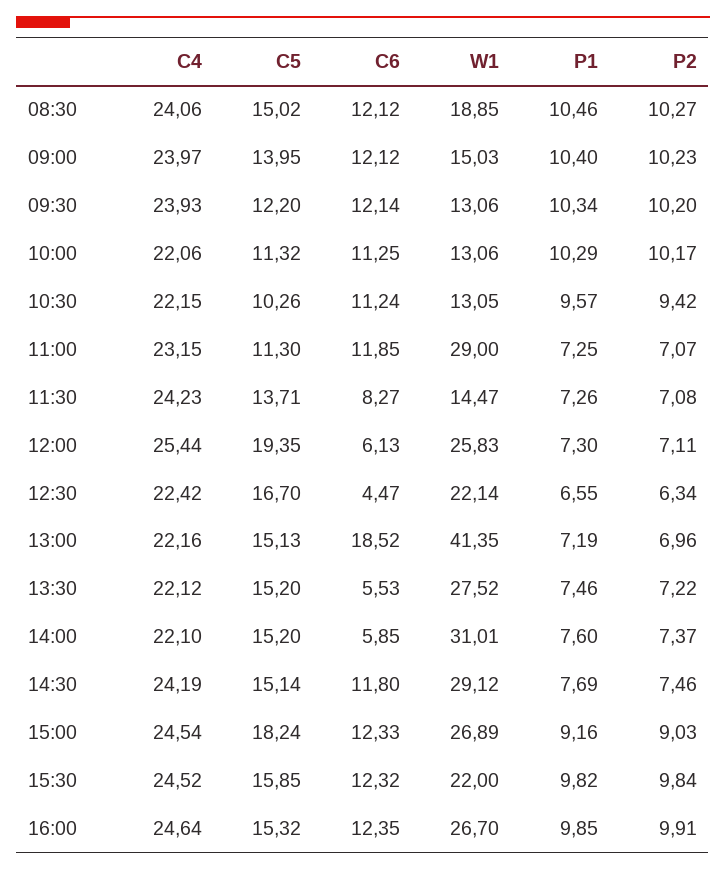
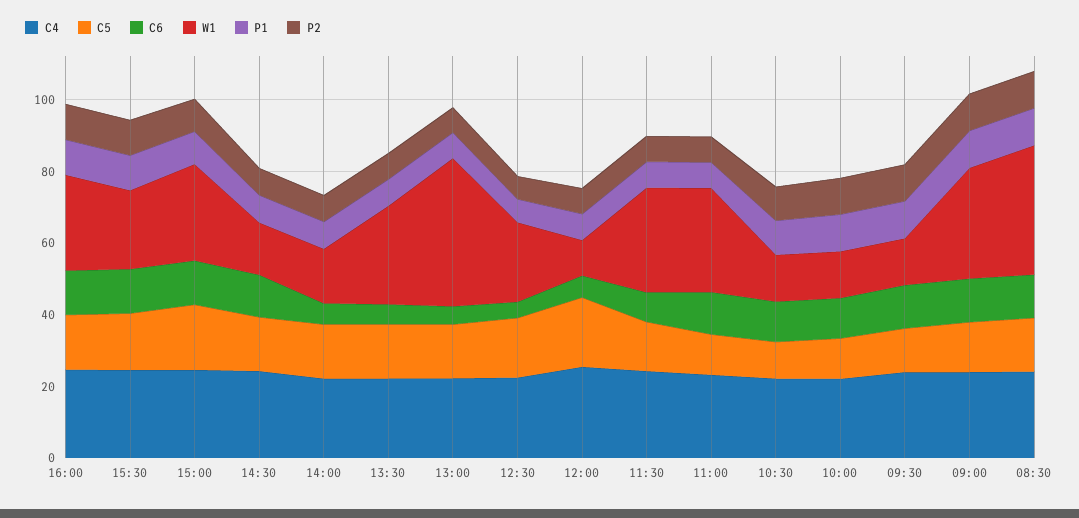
W1, 08:30: 18.85 -> 35
W1, 09:00: 15.03 -> 30
W1, 11:30: 14.47 -> 30
W1, 12:00: 25.83 -> 10
C6, 13:00: 18.52 -> 5
W1, 14:00: 31.01 -> 15
W1, 14:30: 29.12 -> 15

